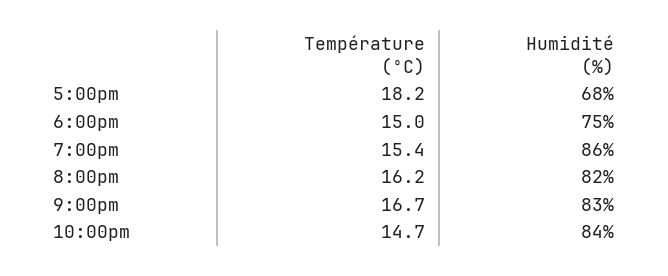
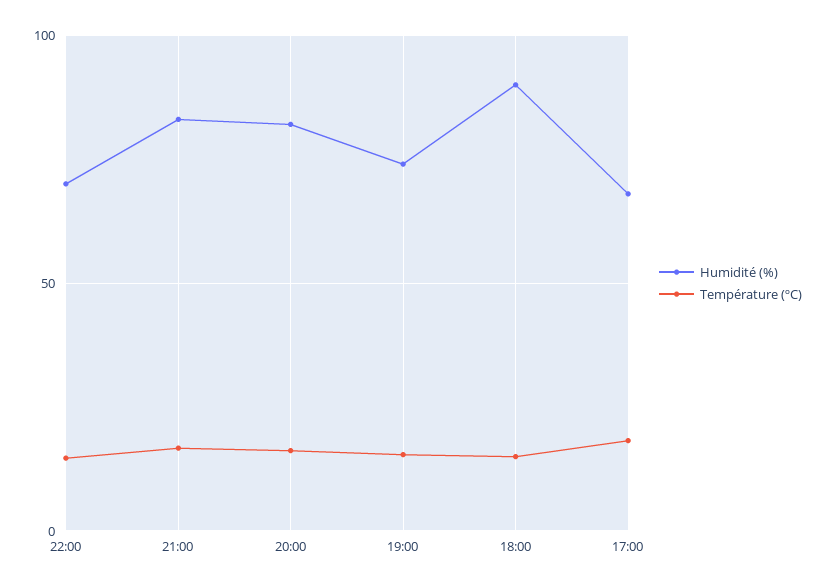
Humidité (%), 6:00pm: 75 -> 90
Humidité (%), 7:00pm: 86 -> 75
Humidité (%), 10:00pm: 84 -> 70

